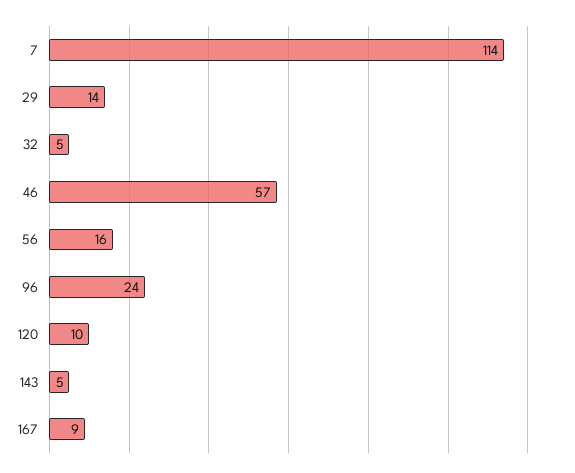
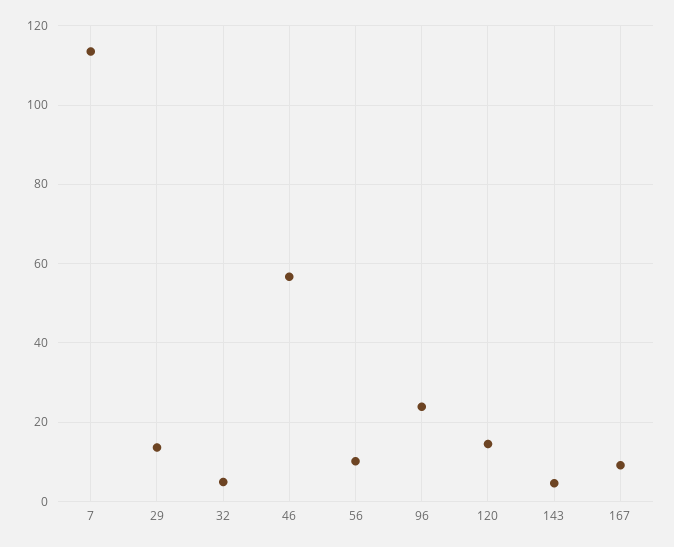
56: 16 -> 10
120: 10 -> 14

